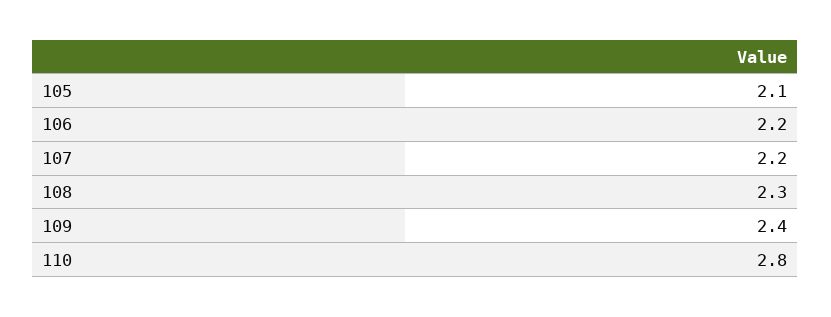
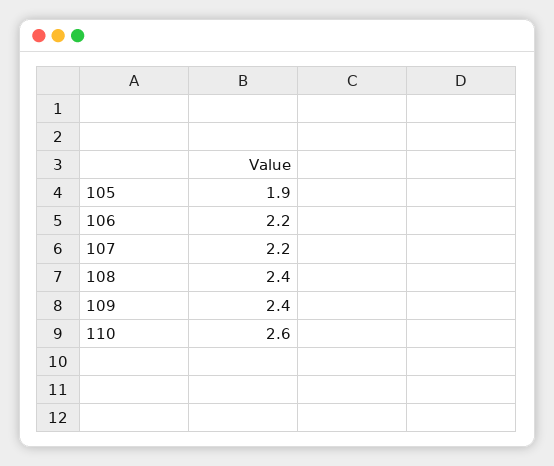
105: 2.1 -> 1.9
108: 2.3 -> 2.4
110: 2.8 -> 2.6

